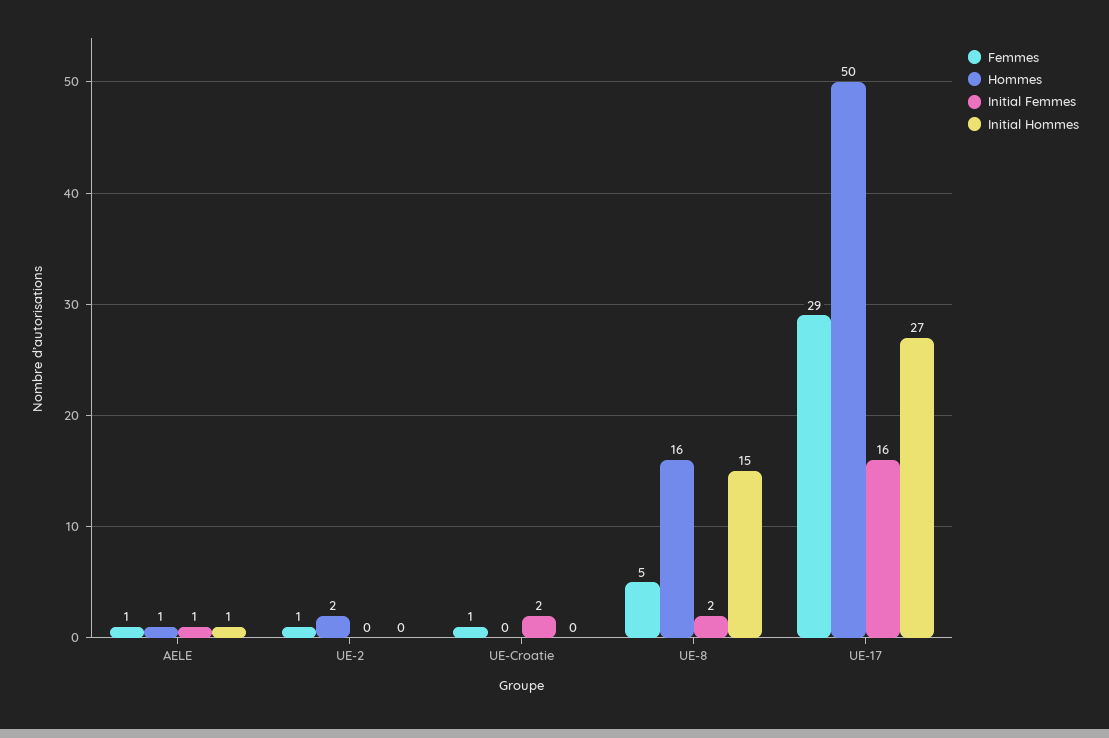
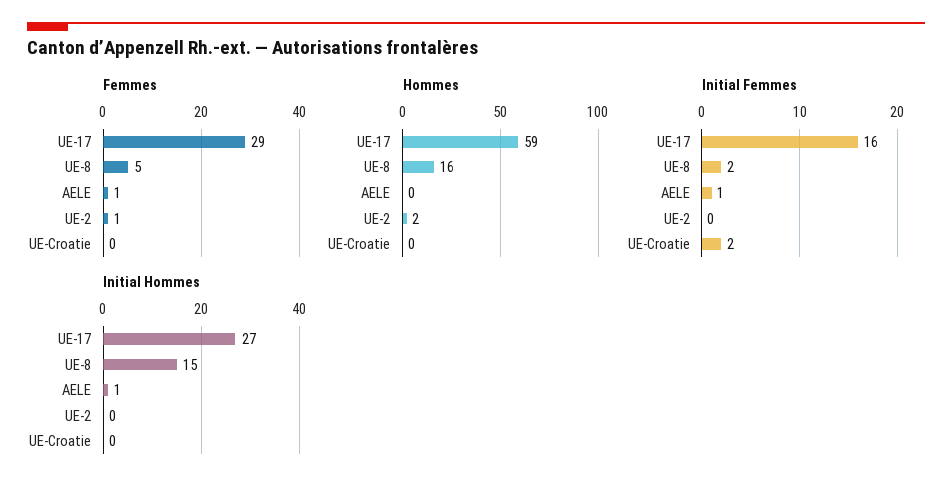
Hommes, AELE: 1 -> 0
Femmes, UE-Croatie: 1 -> 0
Hommes, UE-17: 50 -> 59

